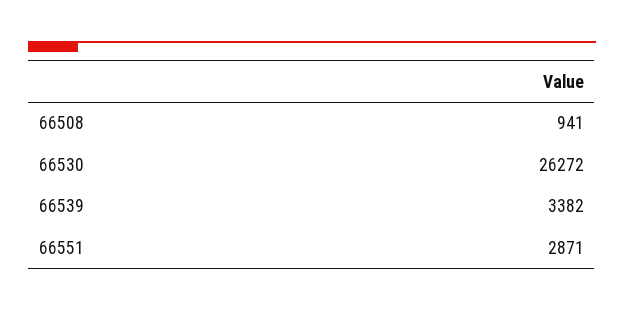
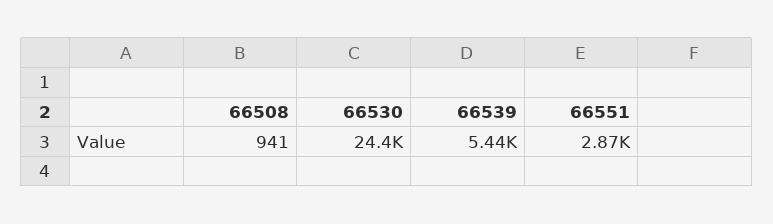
66530: 26272 -> 24400
66539: 3382 -> 5440

